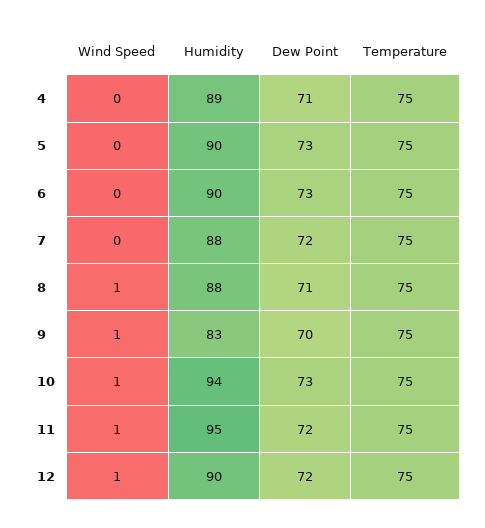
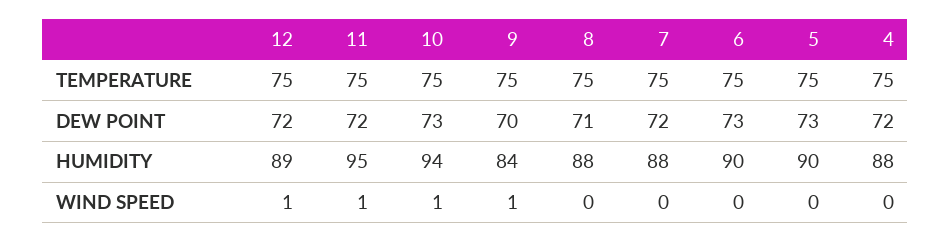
Humidity, 4: 89 -> 88
Dew Point, 4: 71 -> 72
Wind Speed, 8: 1 -> 0
Humidity, 9: 83 -> 84
Humidity, 12: 90 -> 89

